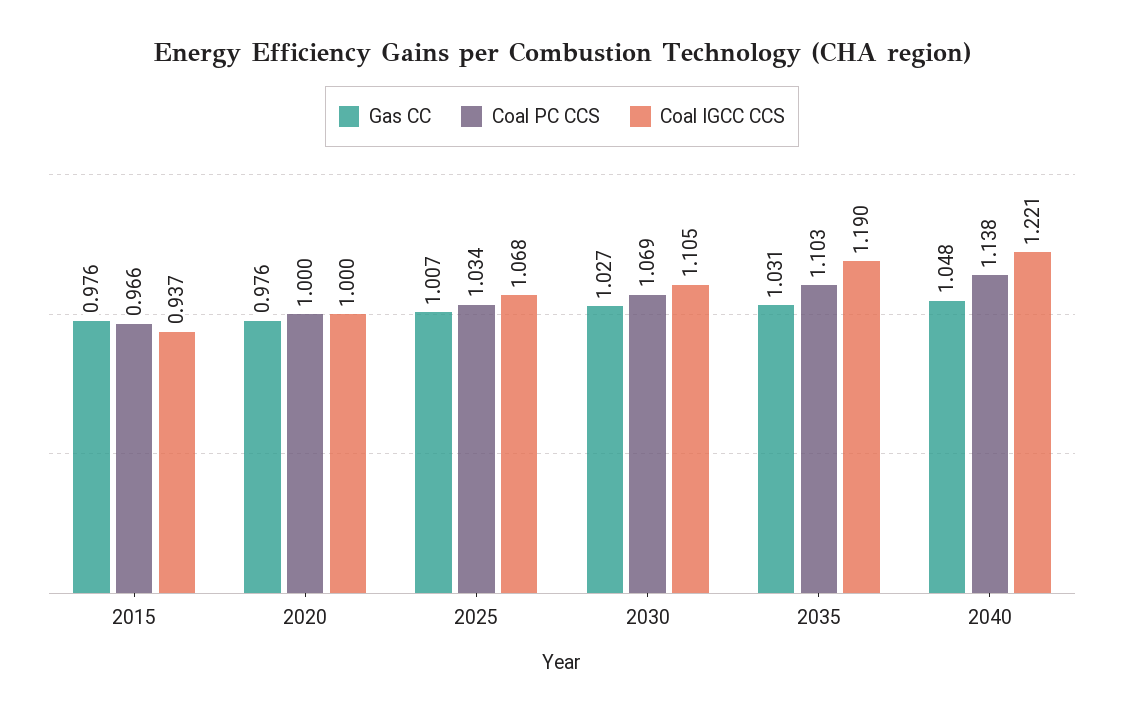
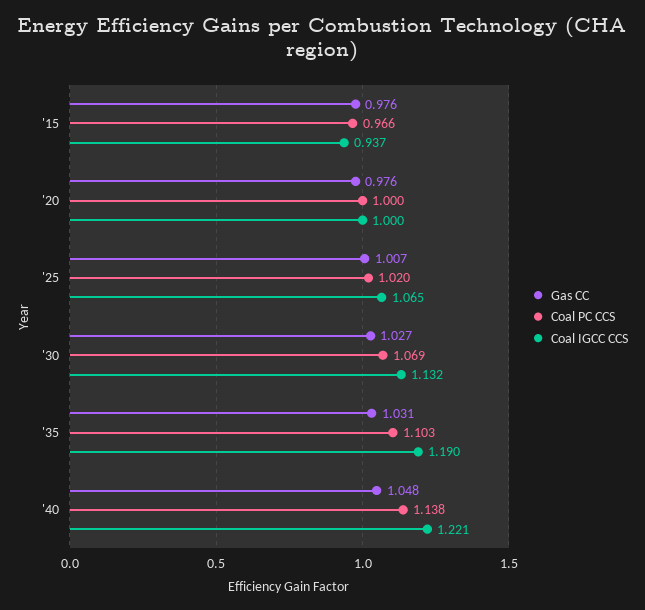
Coal PC CCS, 2025: 1.034 -> 1.02
Coal IGCC CCS, 2025: 1.068 -> 1.065
Coal IGCC CCS, 2030: 1.105 -> 1.132

